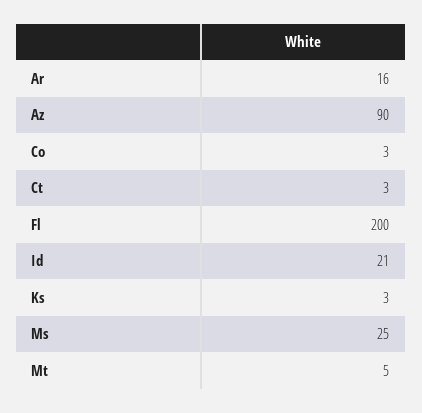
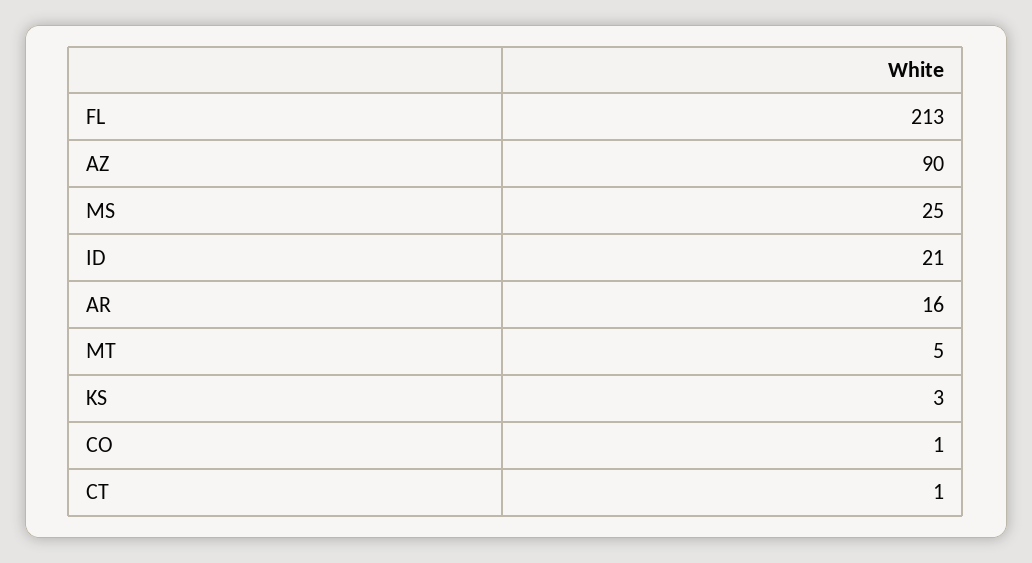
Co: 3 -> 1
Ct: 3 -> 1
Fl: 200 -> 213

